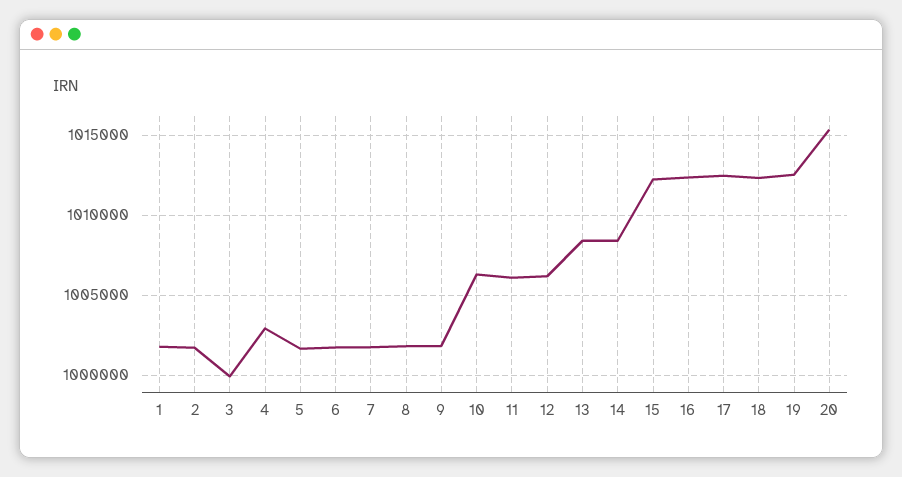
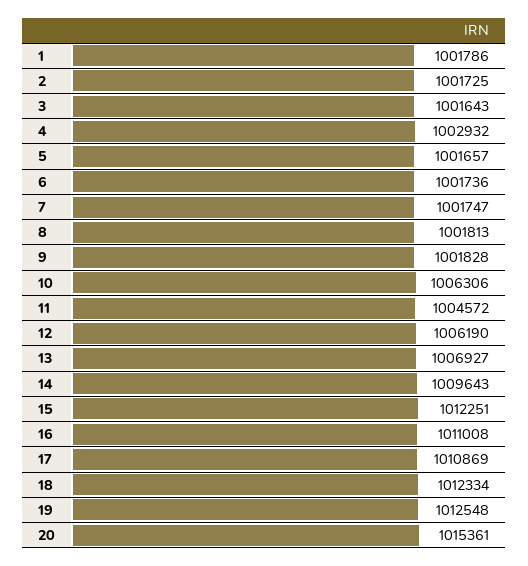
3: 1000000 -> 1001643
11: 1006000 -> 1004572
13: 1008500 -> 1006927
14: 1008500 -> 1009643
16: 1012500 -> 1011008
17: 1012500 -> 1010869

